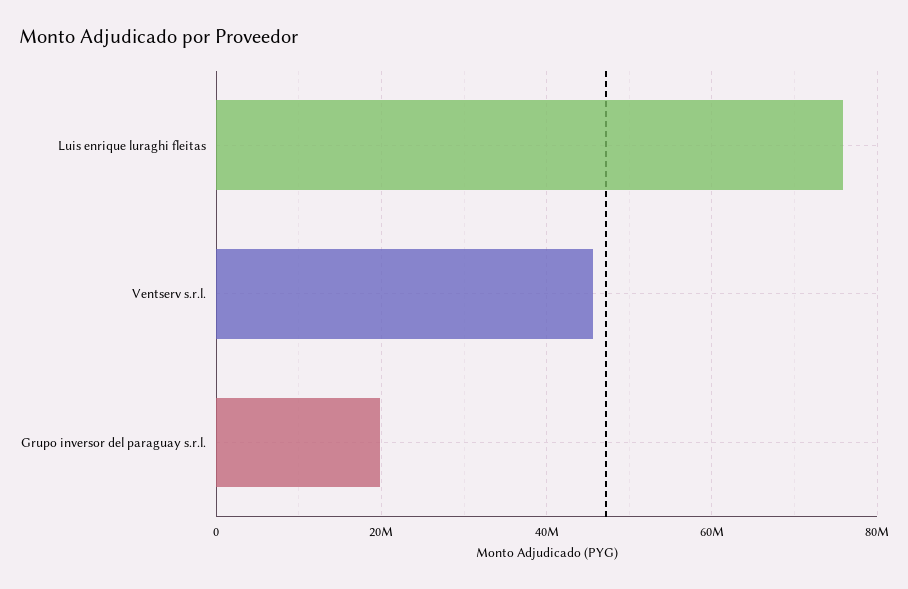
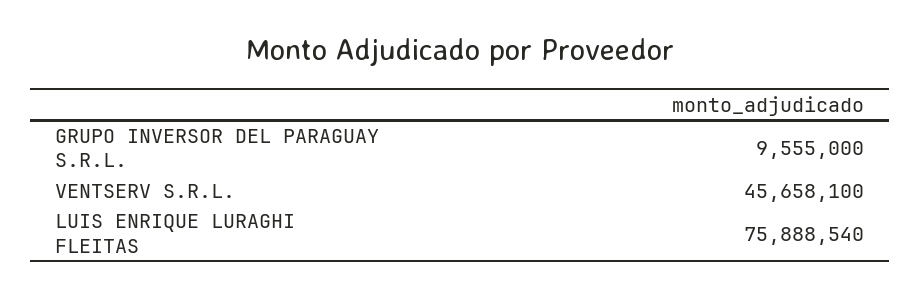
Grupo inversor del paraguay s.r.l.: 20000000 -> 9555000

